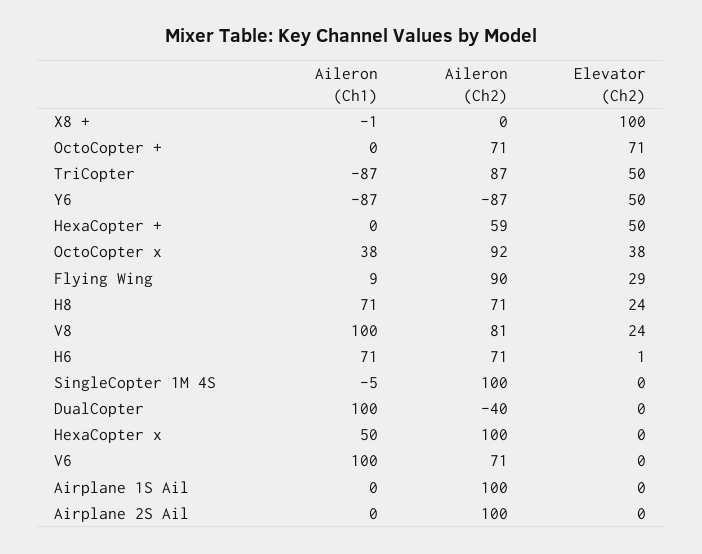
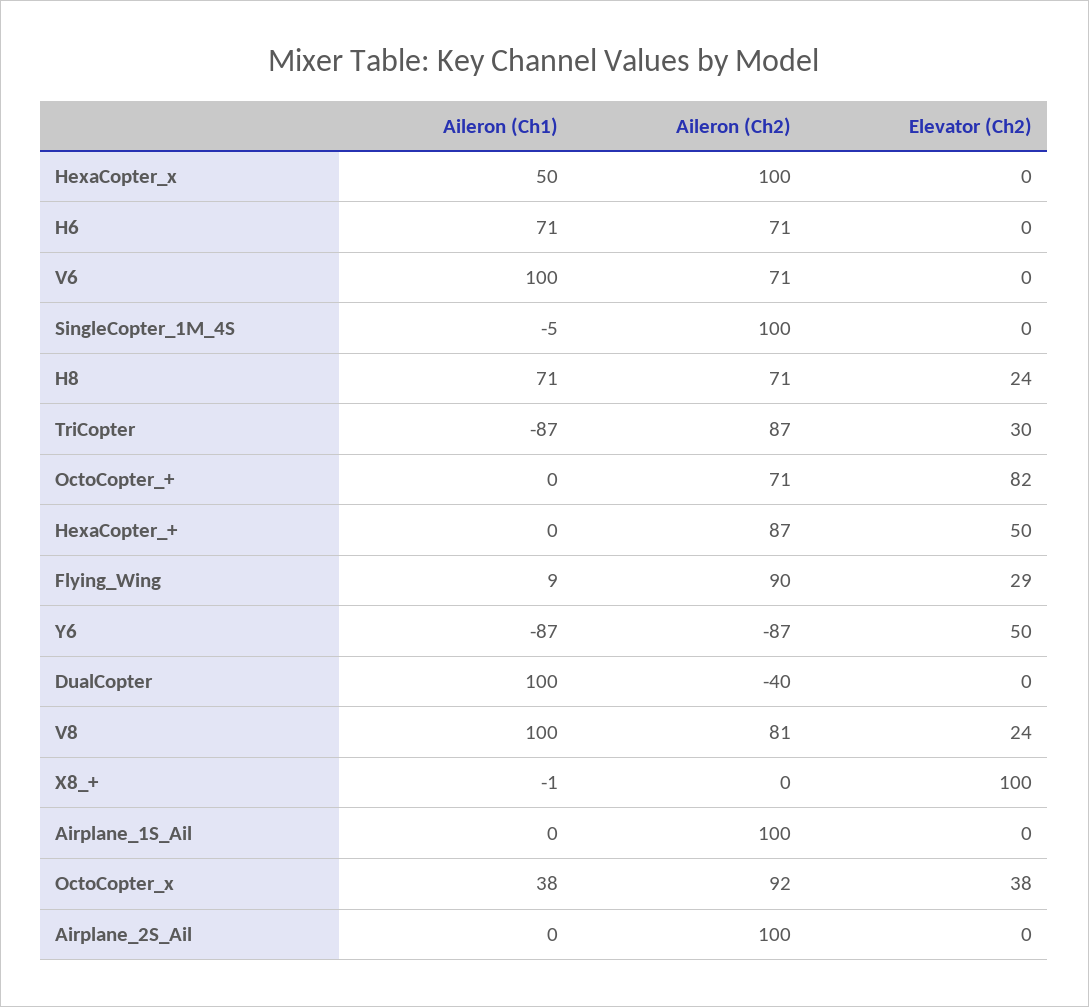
Elevator (Ch2), OctoCopter +: 71 -> 82
Elevator (Ch2), TriCopter: 50 -> 30
Aileron (Ch2), HexaCopter +: 59 -> 87
Elevator (Ch2), H6: 1 -> 0

